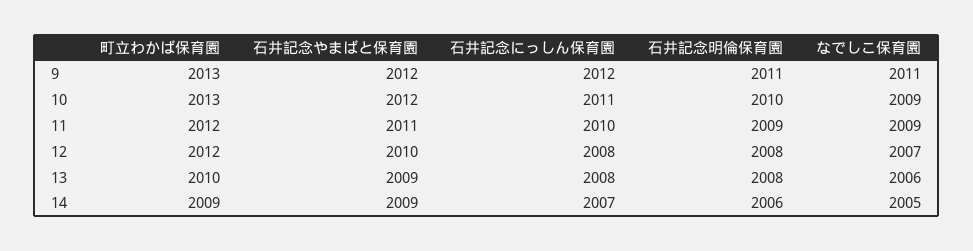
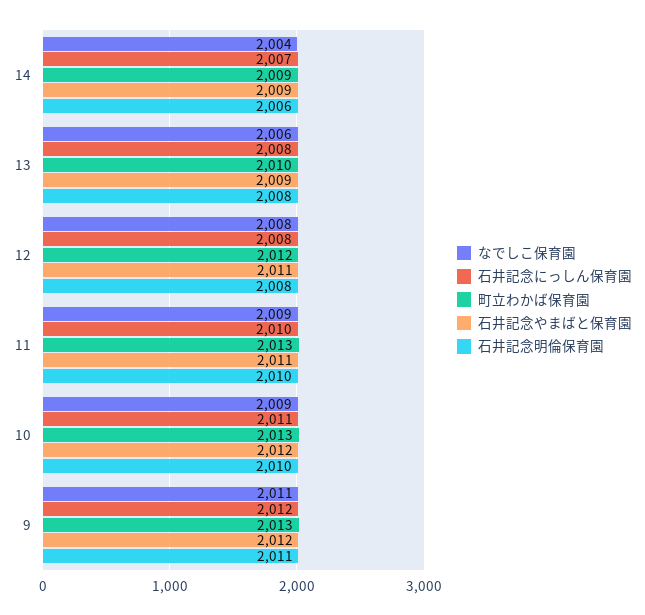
町立わかば保育園, 11: 2012 -> 2013
石井記念明倫保育園, 11: 2009 -> 2010
石井記念やまばと保育園, 12: 2010 -> 2011
なでしこ保育園, 12: 2007 -> 2008
なでしこ保育園, 14: 2005 -> 2004

